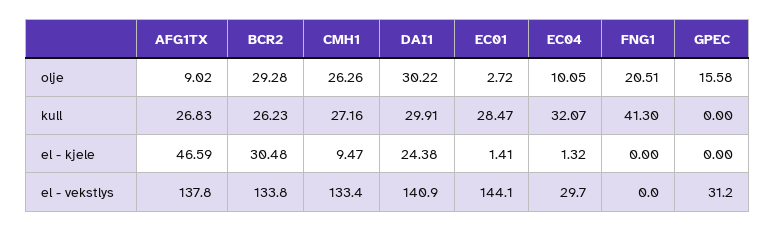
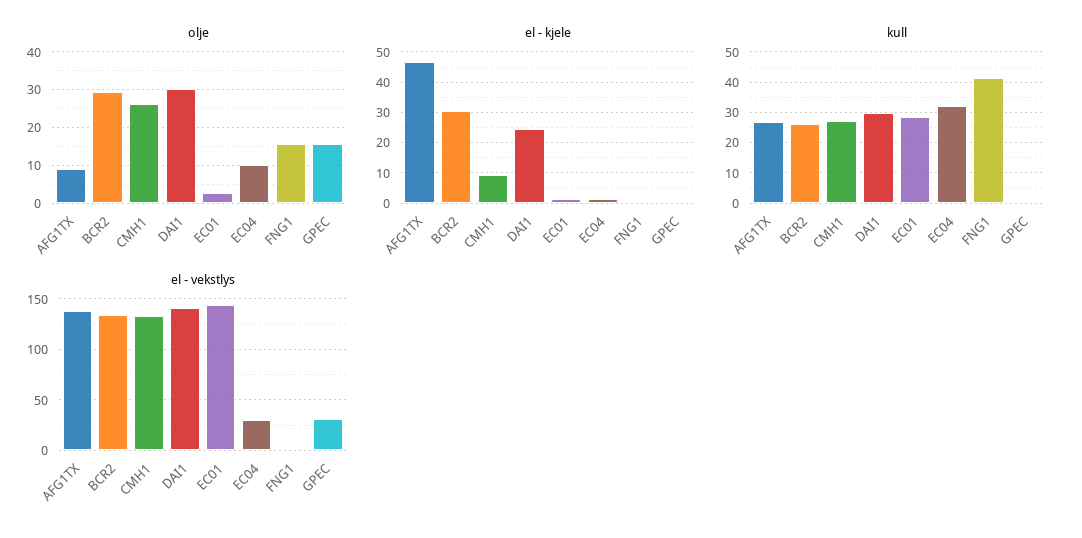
olje, FNG1: 20.51 -> 16

